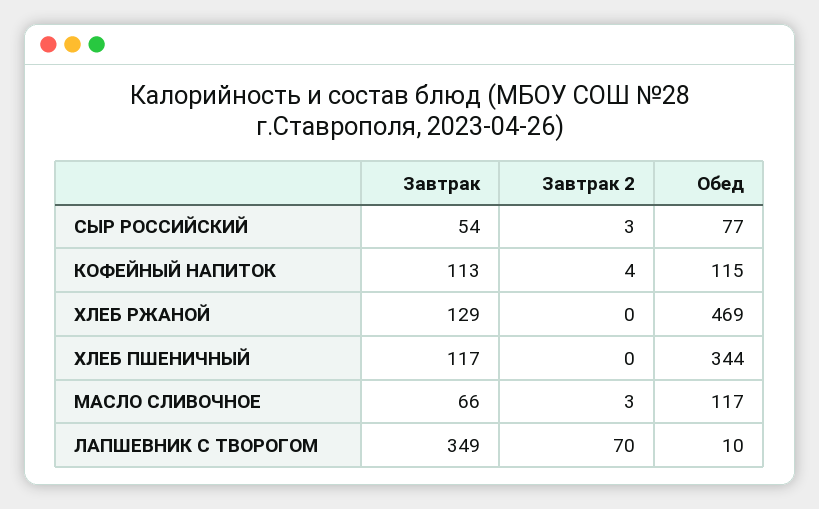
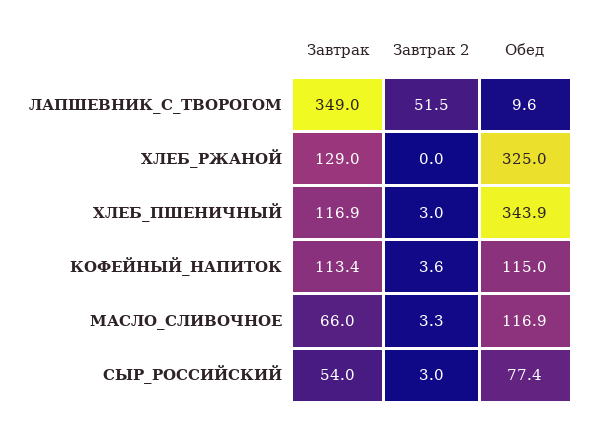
Обед, ХЛЕБ РЖАНОЙ: 469 -> 325
Завтрак 2, ХЛЕБ ПШЕНИЧНЫЙ: 0 -> 3
Завтрак 2, ЛАПШЕВНИК С ТВОРОГОМ: 70 -> 51.5

